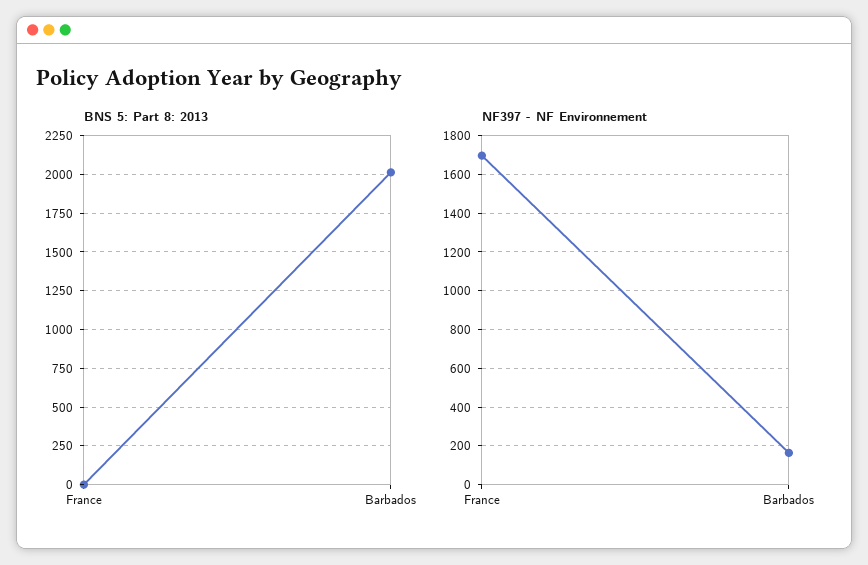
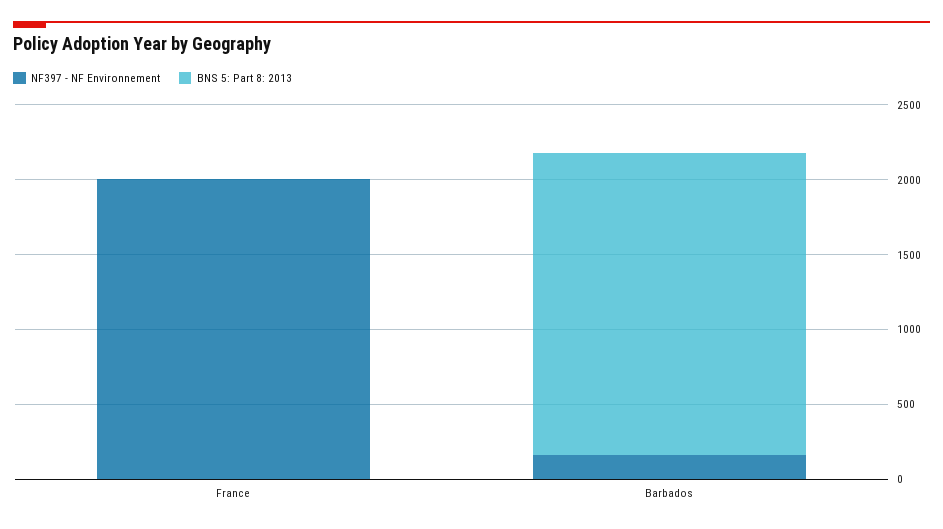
NF397 - NF Environnement, France: 1700 -> 2000

